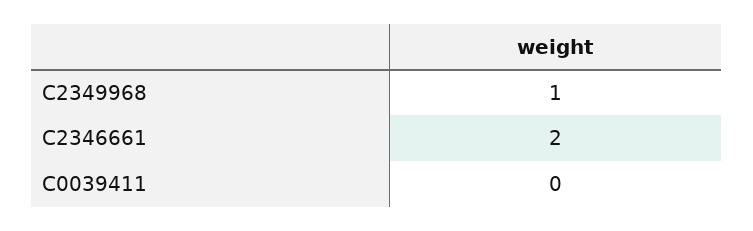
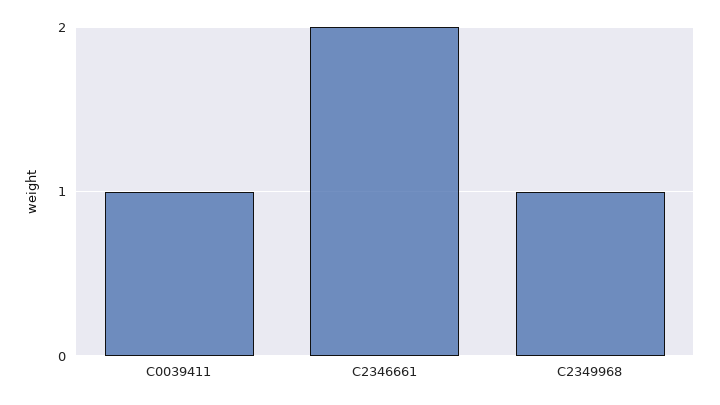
C0039411: 0 -> 1

